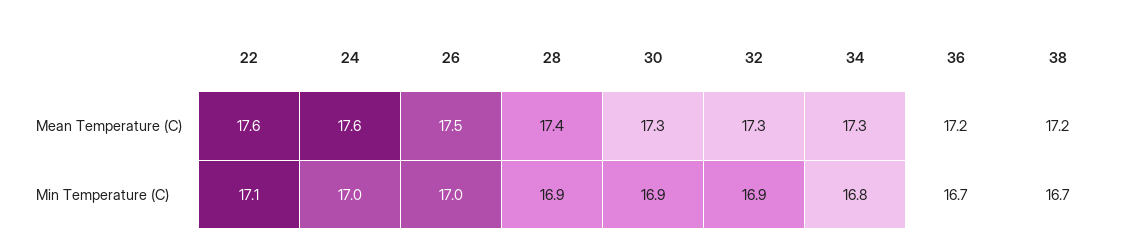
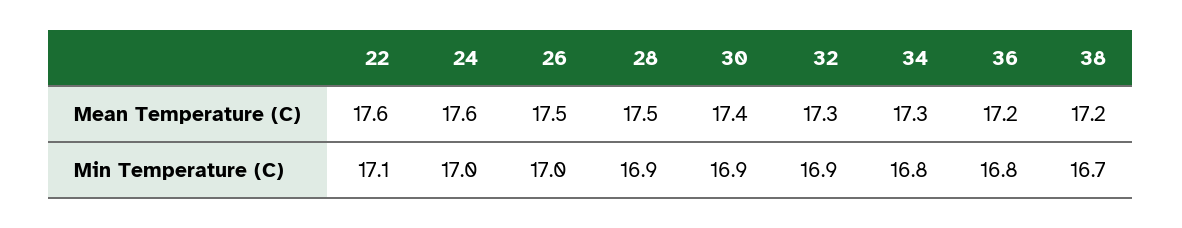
28, Mean Temperature (C): 17.4 -> 17.5
30, Mean Temperature (C): 17.3 -> 17.4
36, Min Temperature (C): 16.7 -> 16.8

